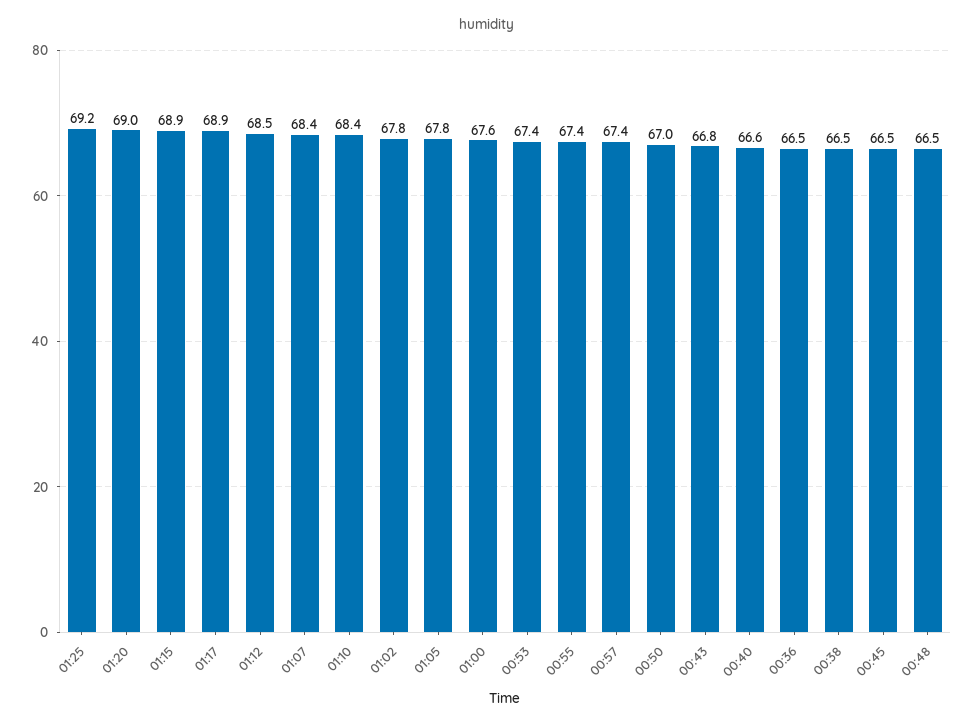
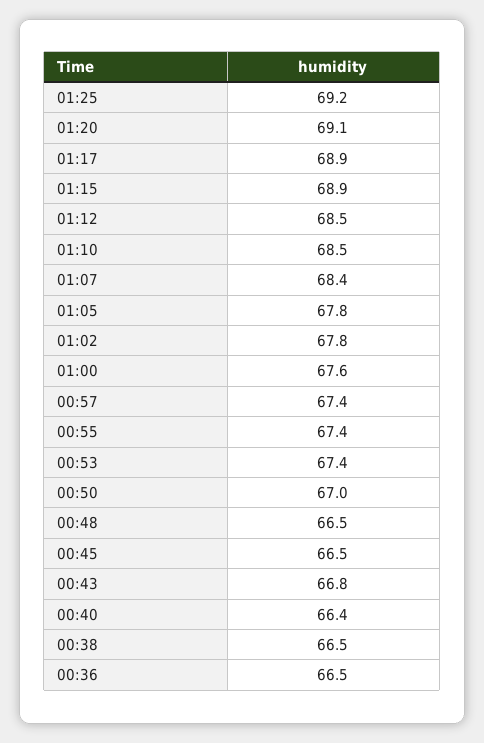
01:20: 69 -> 69.1
01:10: 68.4 -> 68.5
00:40: 66.6 -> 66.4

